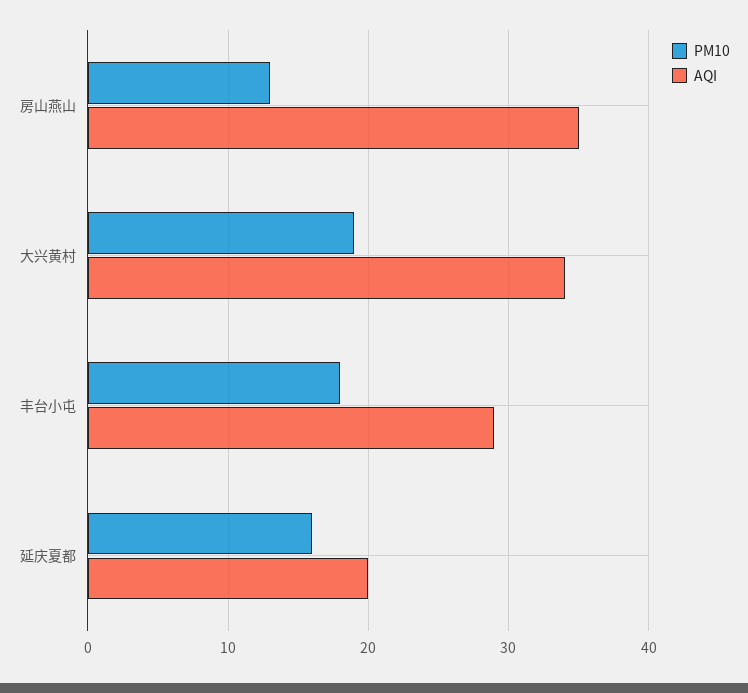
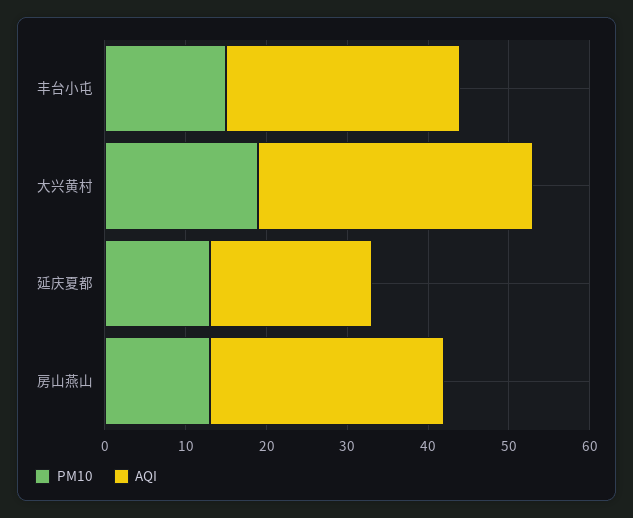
AQI, 房山燕山: 35 -> 29
PM10, 丰台小屯: 18 -> 15
PM10, 延庆夏都: 16 -> 13

